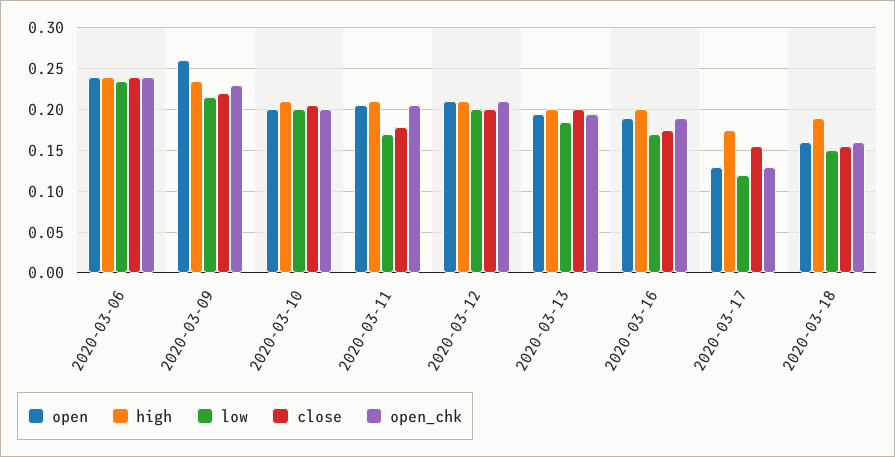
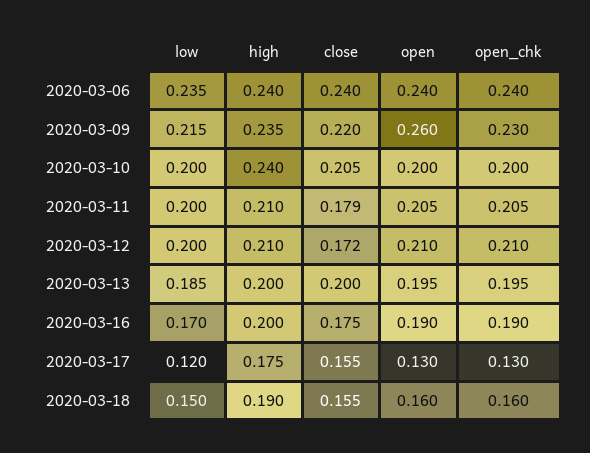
high, 2020-03-10: 0.21 -> 0.24
low, 2020-03-11: 0.17 -> 0.2
close, 2020-03-12: 0.2 -> 0.172

